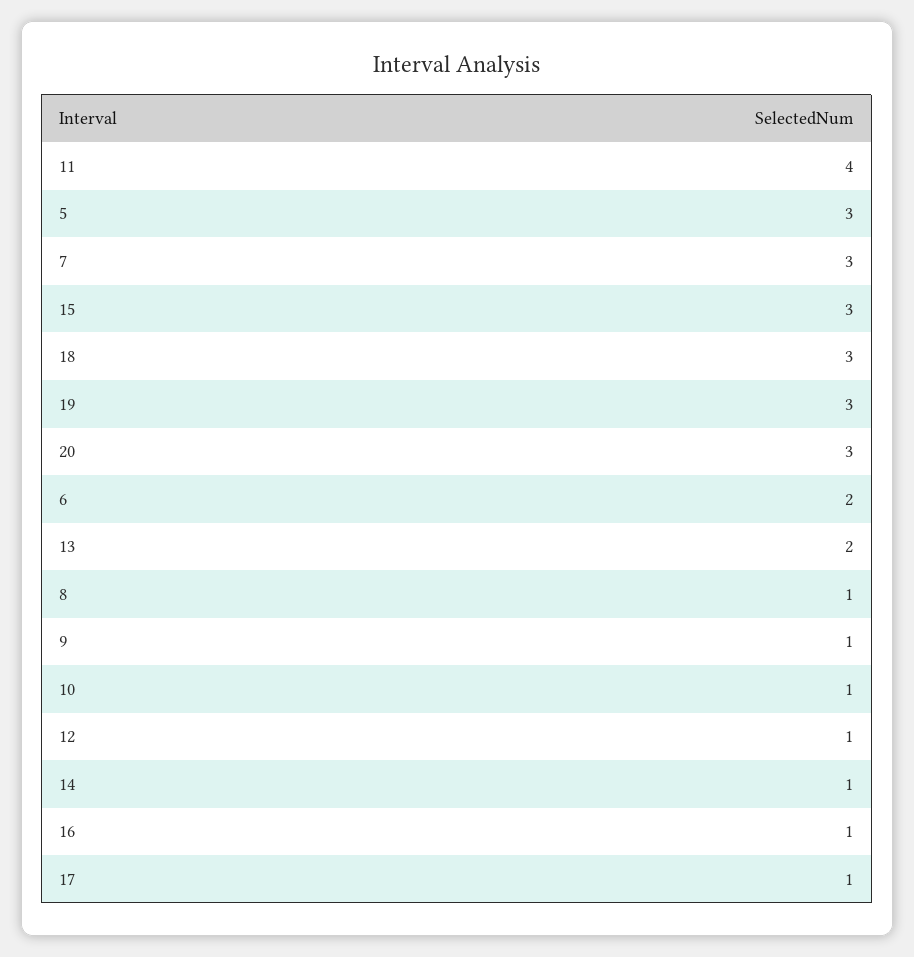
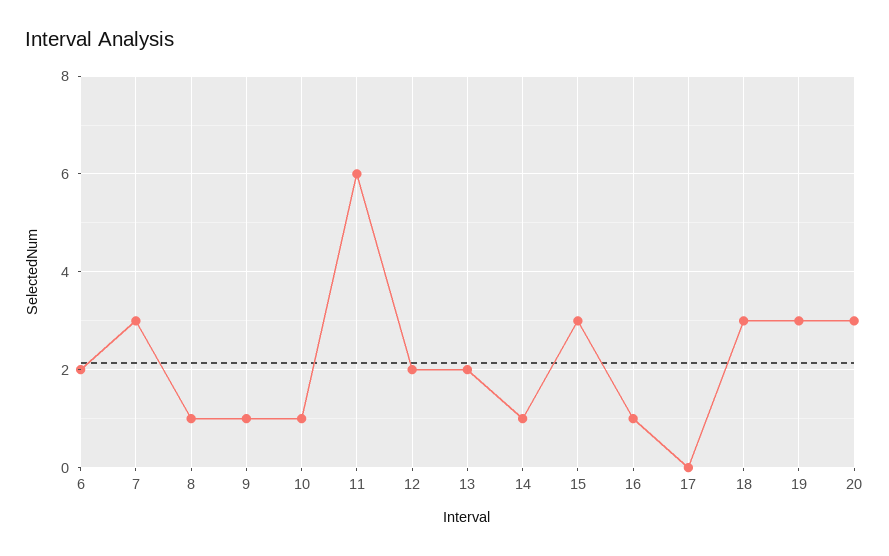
11: 4 -> 6
5: 3 -> none
12: 1 -> 2
17: 1 -> 0

